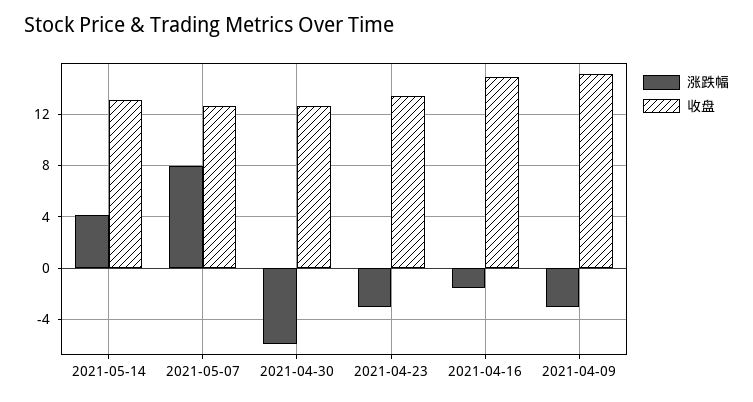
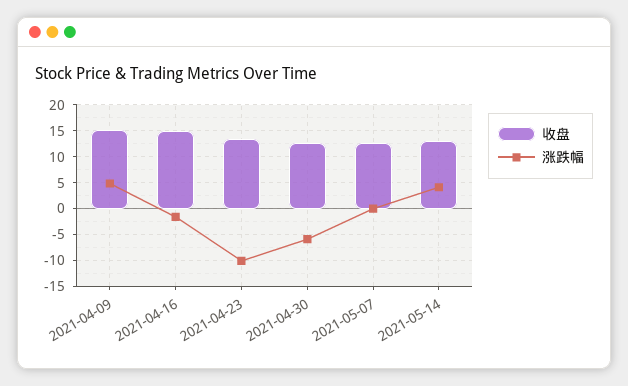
涨跌幅, 2021-05-07: 8 -> 0
涨跌幅, 2021-04-23: -3 -> -10
涨跌幅, 2021-04-09: -3 -> 5

